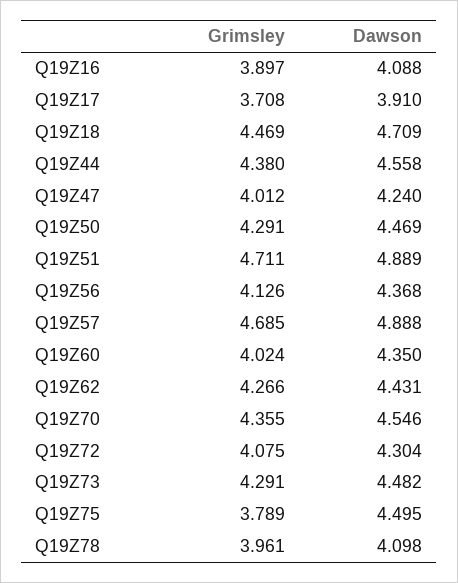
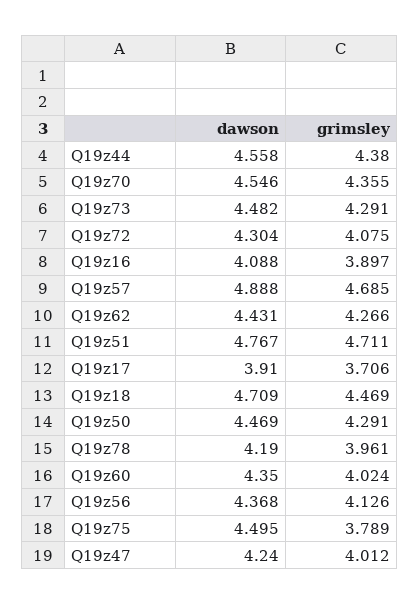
Grimsley, Q19Z17: 3.708 -> 3.706
Dawson, Q19Z51: 4.889 -> 4.767
Dawson, Q19Z78: 4.098 -> 4.19

